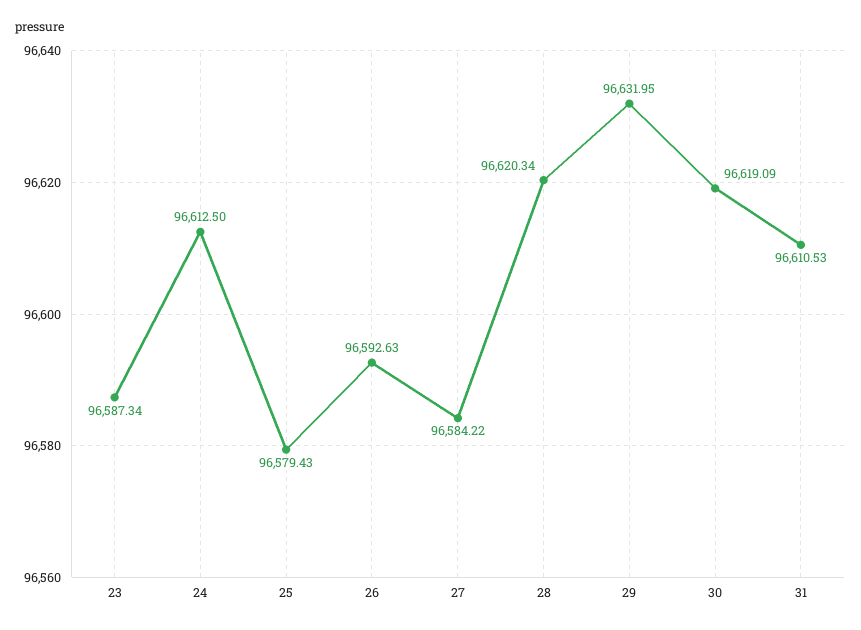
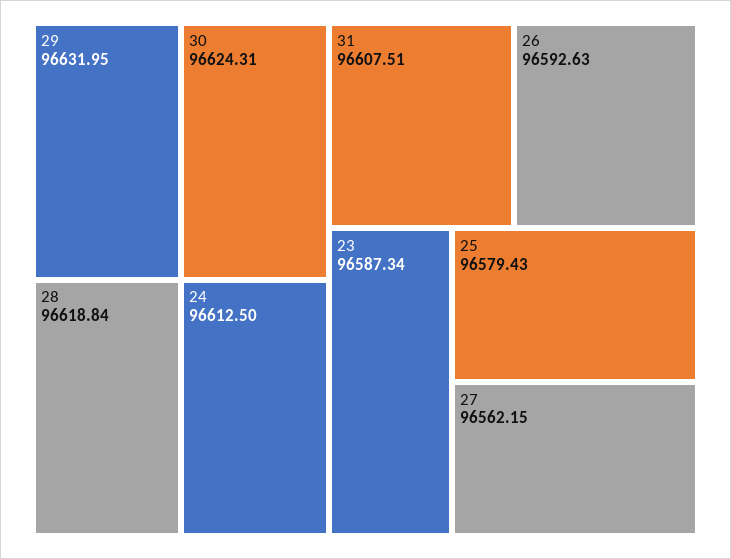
27: 96584.22 -> 96562.15
28: 96620.34 -> 96618.84
30: 96619.09 -> 96624.31
31: 96610.53 -> 96607.51

